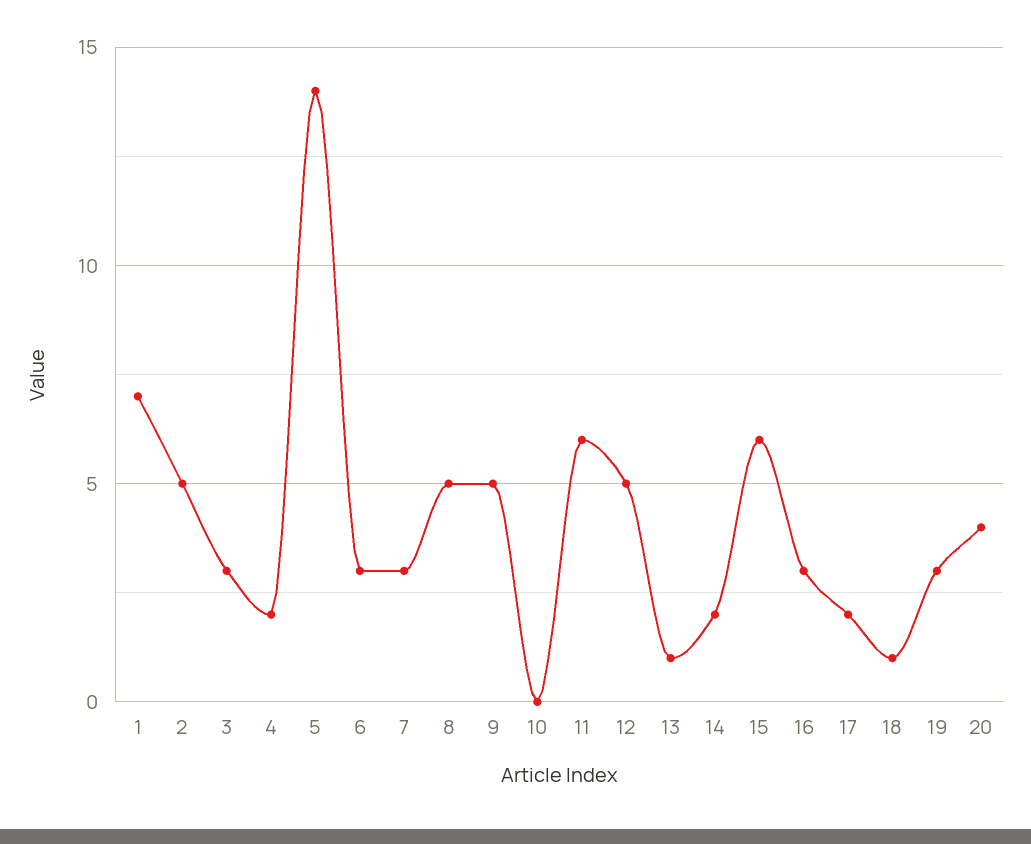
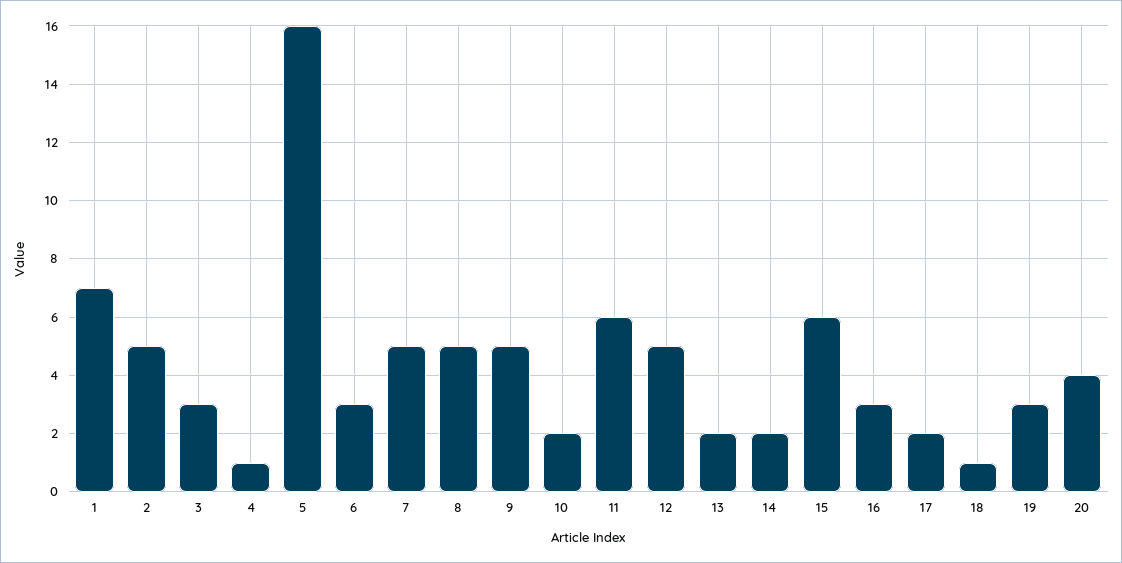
4: 2 -> 1
5: 14 -> 16
7: 3 -> 5
10: 0 -> 2
13: 1 -> 2

